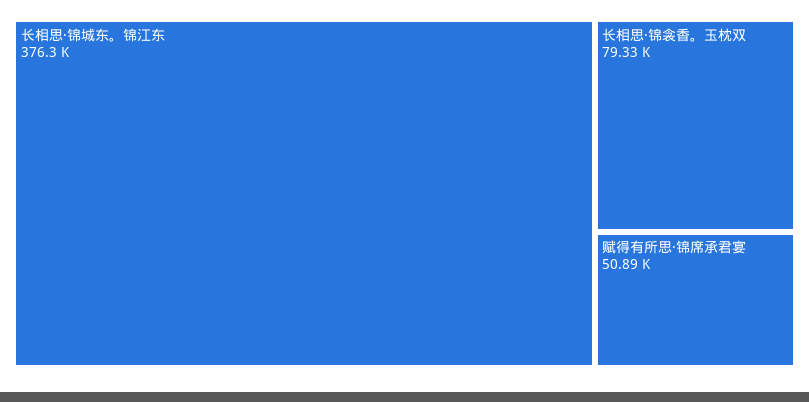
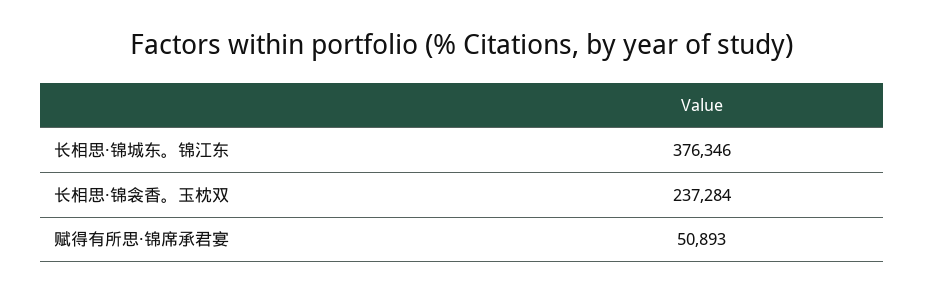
长相思·锦衾香。玉枕双: 79330 -> 237284

